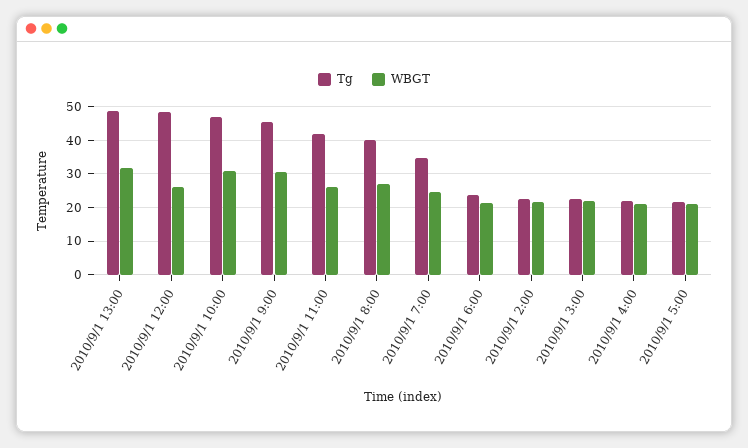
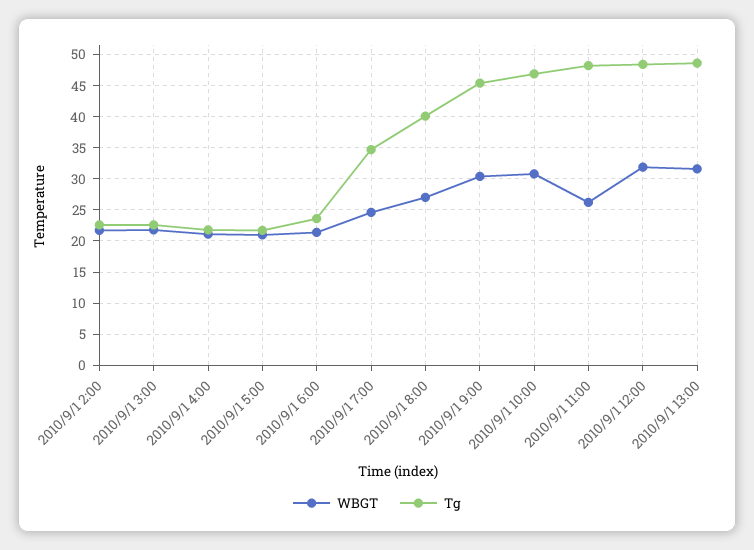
WBGT, 2010/9/1 12:00: 26 -> 32
Tg, 2010/9/1 11:00: 42 -> 48

